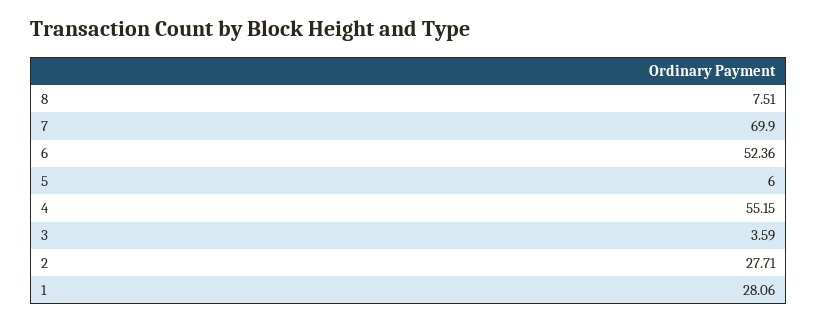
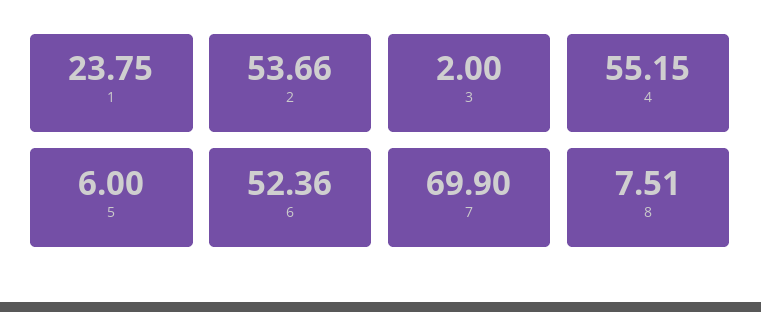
3: 3.59 -> 2
2: 27.71 -> 53.66
1: 28.06 -> 23.75

